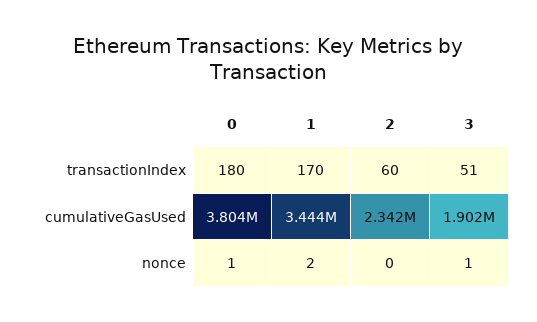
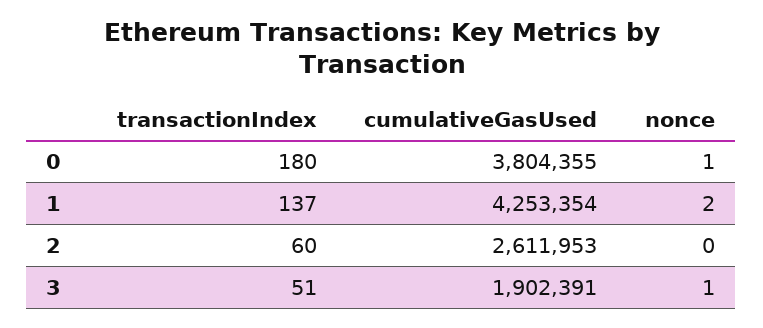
1, transactionIndex: 170 -> 137
1, cumulativeGasUsed: 3444000 -> 4253354
2, cumulativeGasUsed: 2342000 -> 2611953

